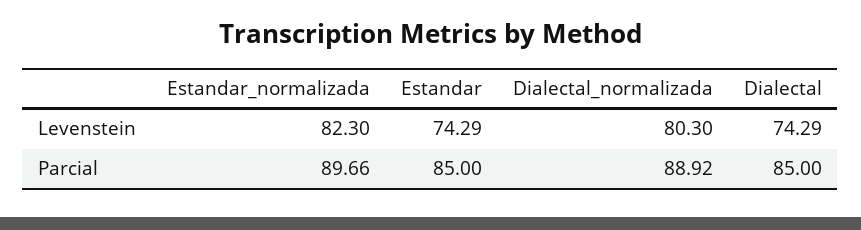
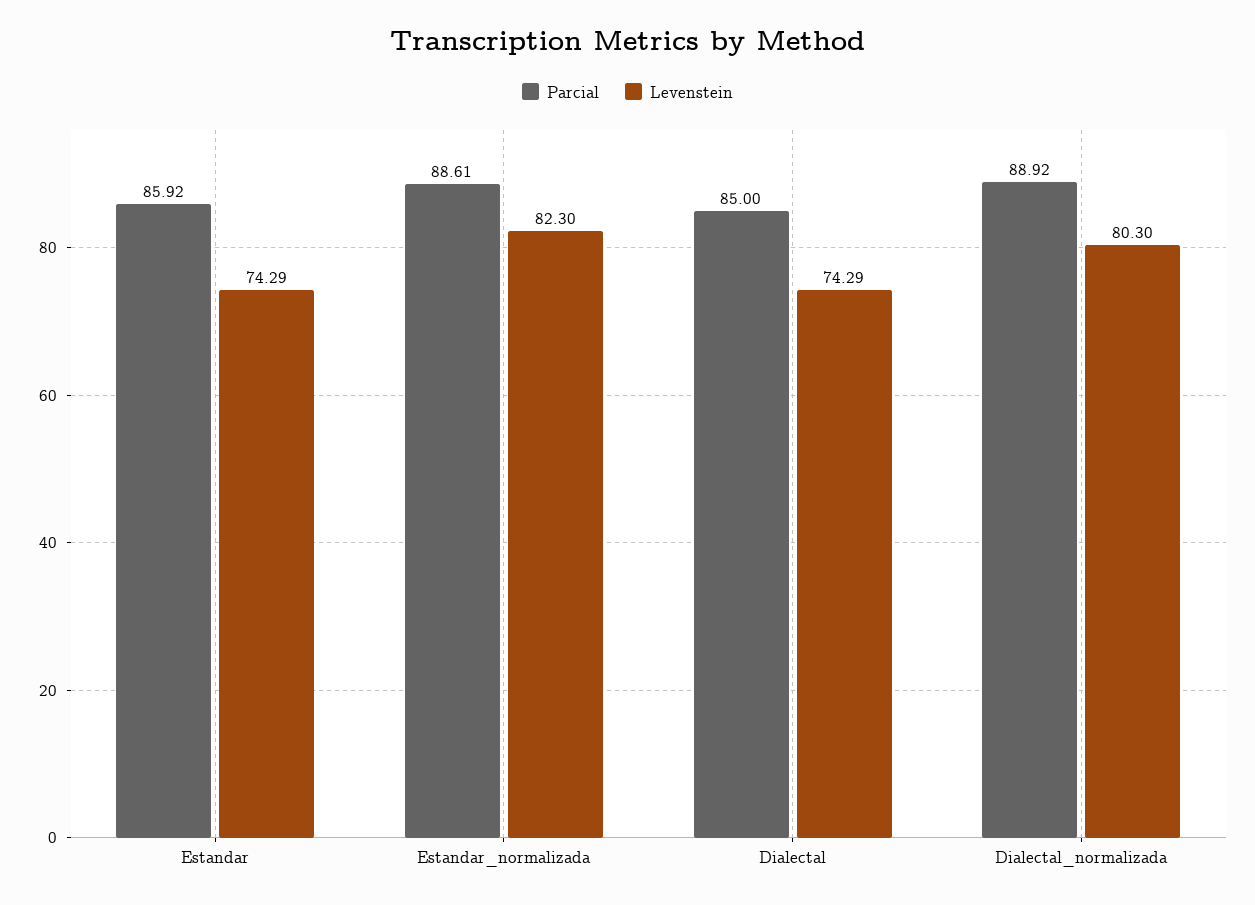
Parcial, Estandar_normalizada: 89.66 -> 88.61
Parcial, Estandar: 85 -> 85.92

